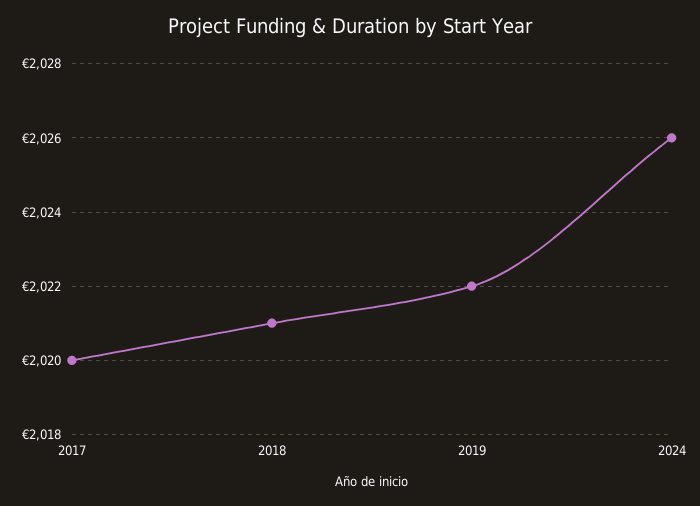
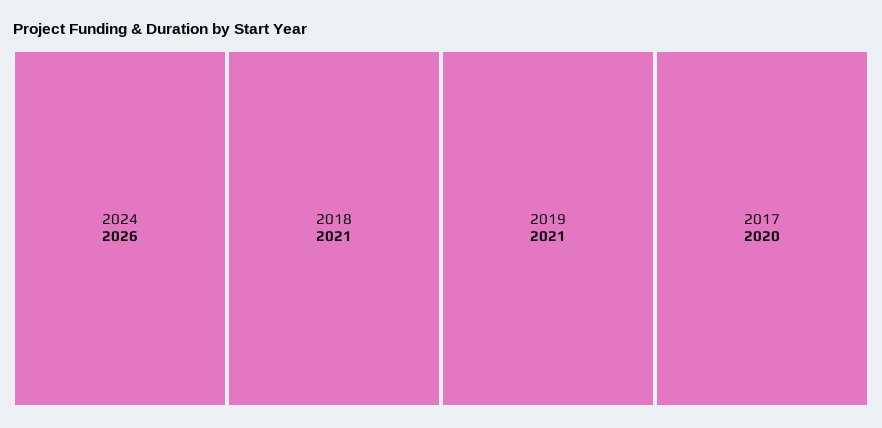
2019: 2022 -> 2021

